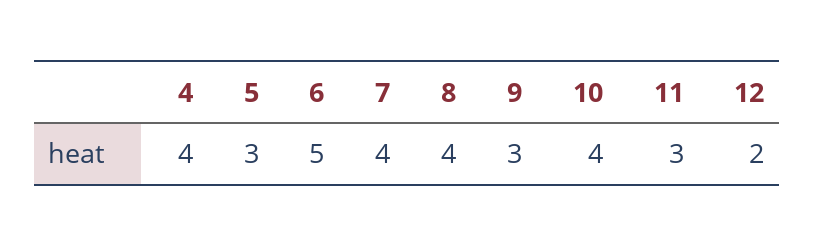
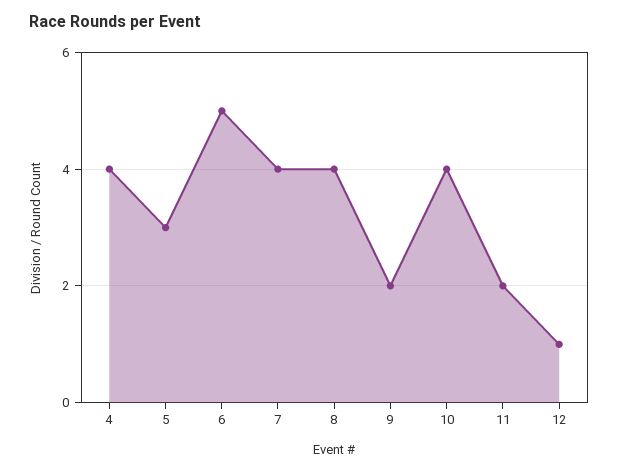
9: 3 -> 2
11: 3 -> 2
12: 2 -> 1

